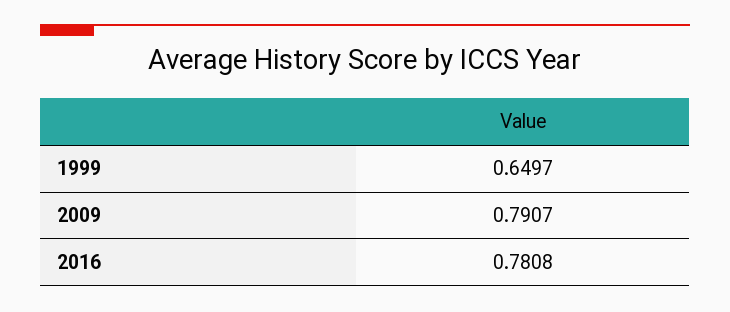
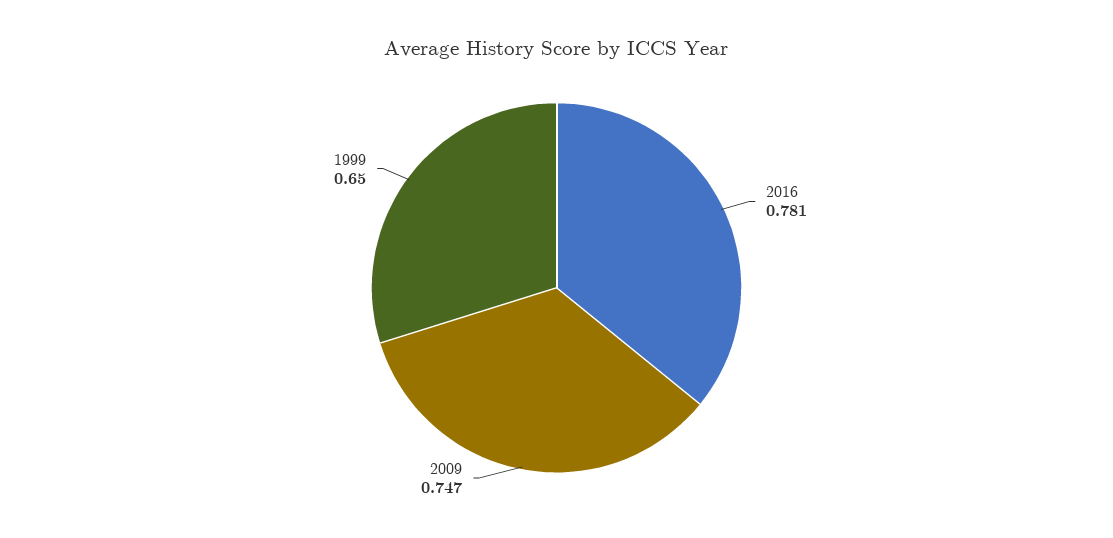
2009: 0.7907 -> 0.747

